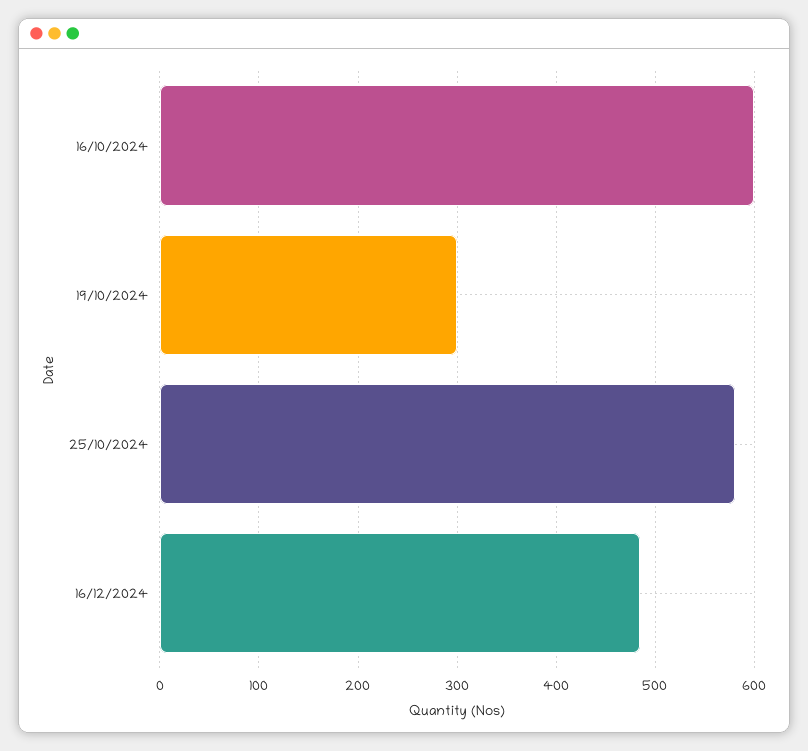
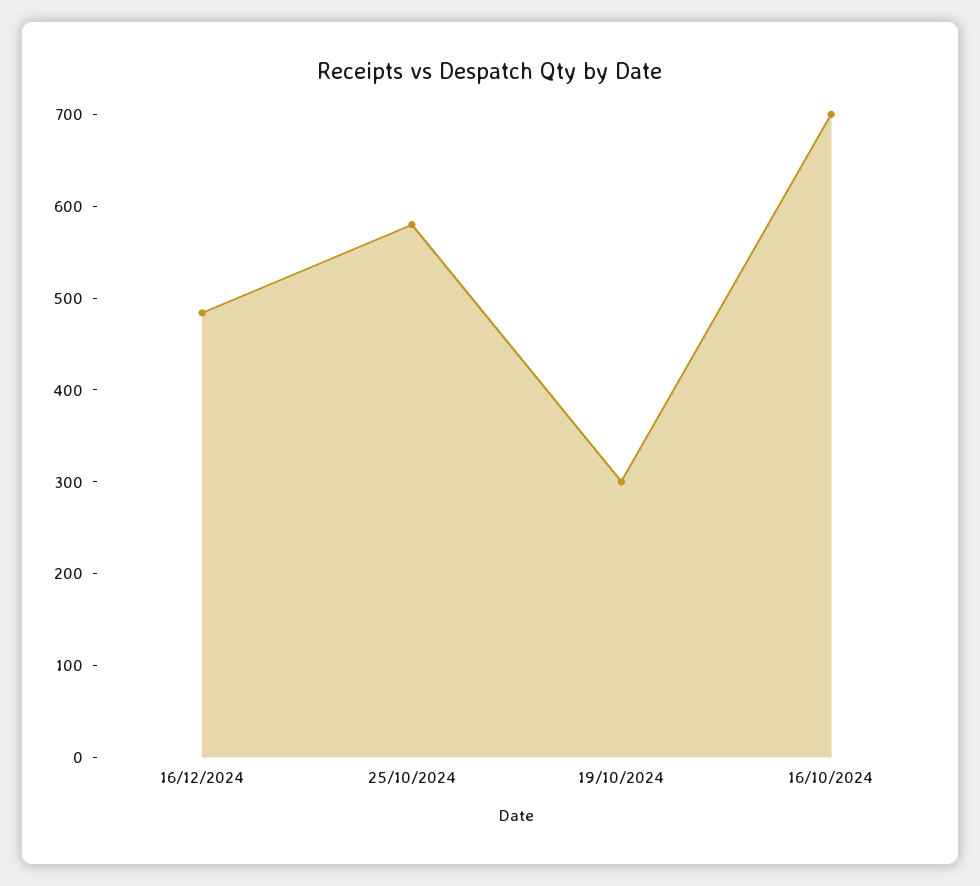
16/10/2024: 600 -> 700

